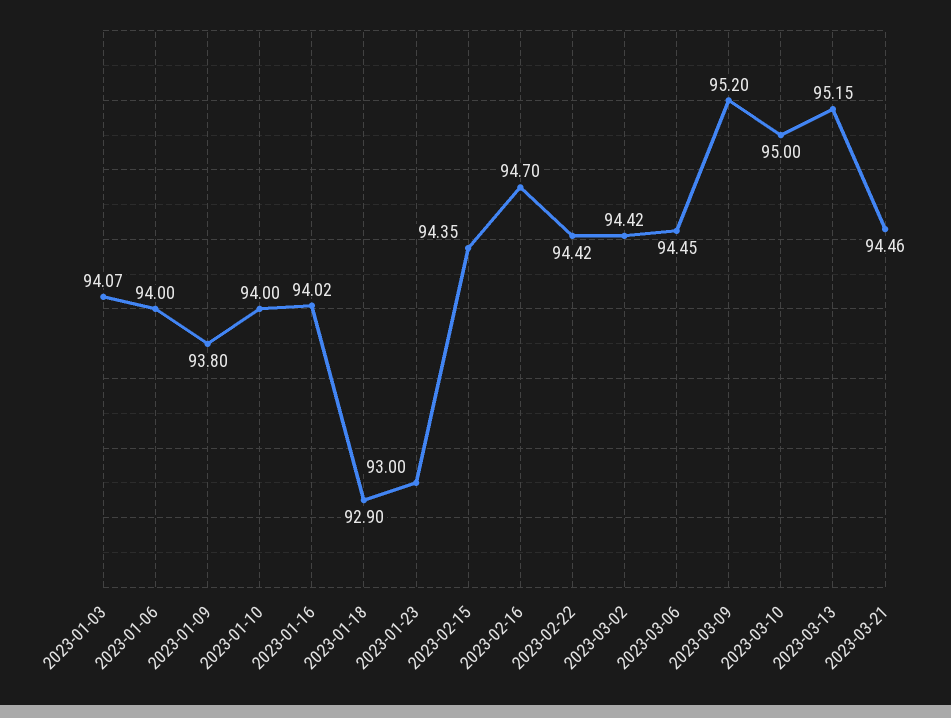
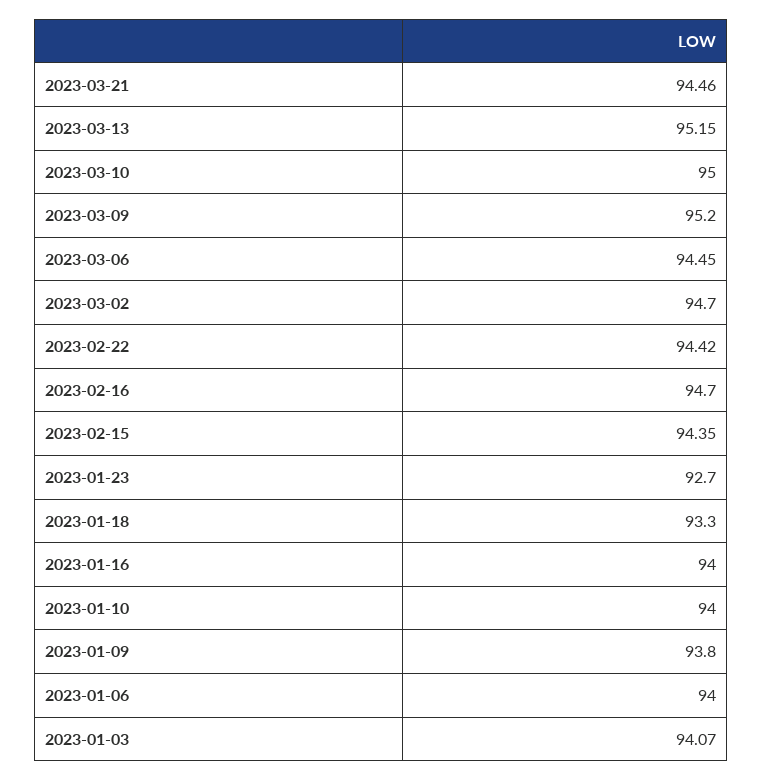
2023-01-16: 94.02 -> 94
2023-01-18: 92.9 -> 93.3
2023-01-23: 93 -> 92.7
2023-03-02: 94.42 -> 94.7

